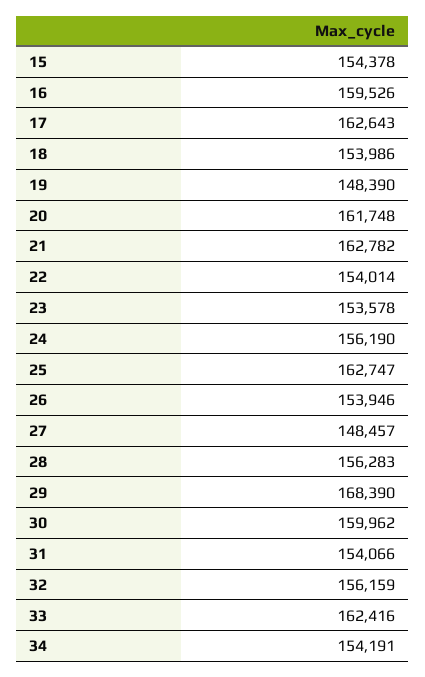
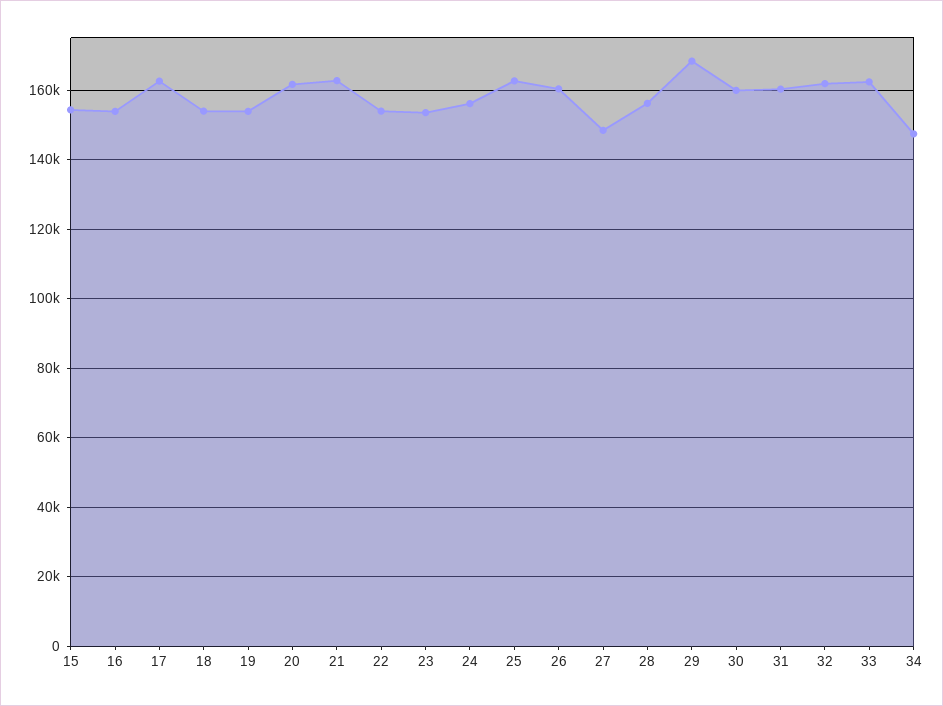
16: 159526 -> 154000
19: 148390 -> 154000
26: 153946 -> 160000
31: 154066 -> 160000
32: 156159 -> 162000
34: 154191 -> 148000

